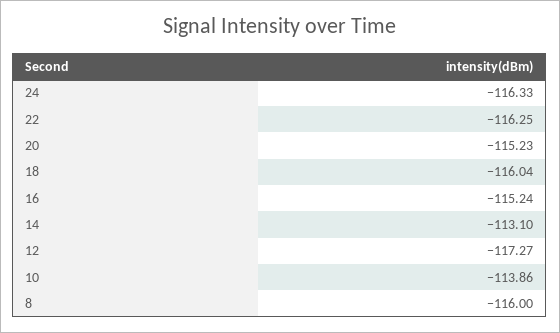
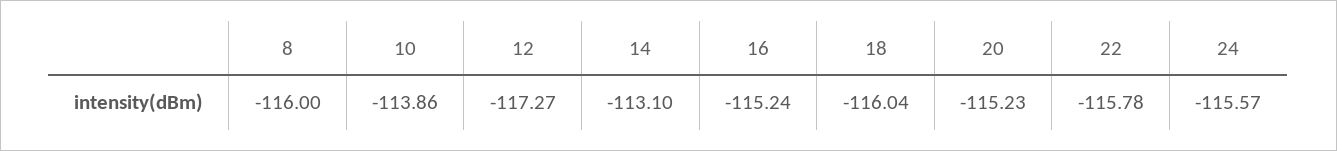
24: -116.33 -> -115.57
22: -116.25 -> -115.78

